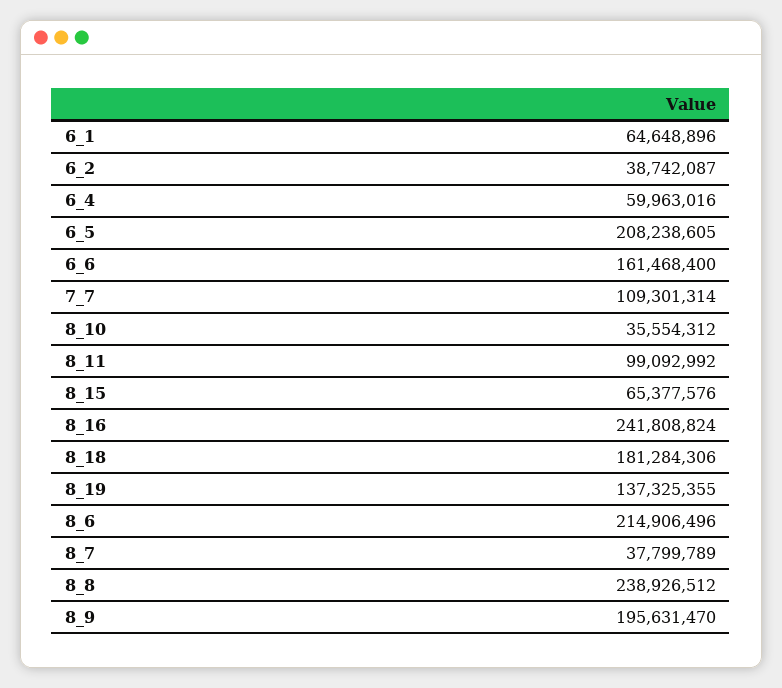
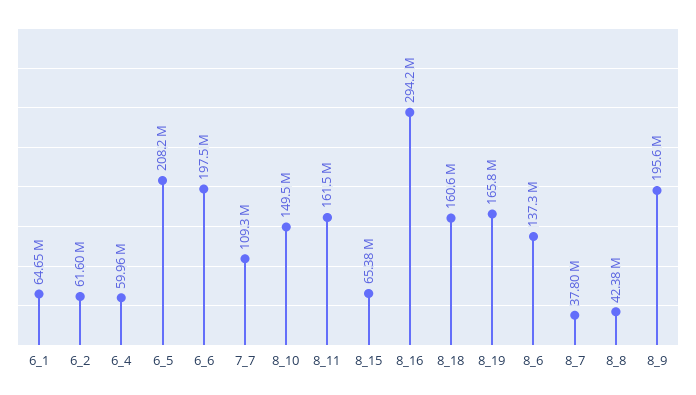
6_2: 38742087 -> 61600000
6_6: 161468400 -> 197500000
8_10: 35554312 -> 149500000
8_11: 99092992 -> 161500000
8_16: 241808824 -> 294200000
8_18: 181284306 -> 160600000
8_19: 137325355 -> 165800000
8_6: 214906496 -> 137300000
8_8: 238926512 -> 42380000

